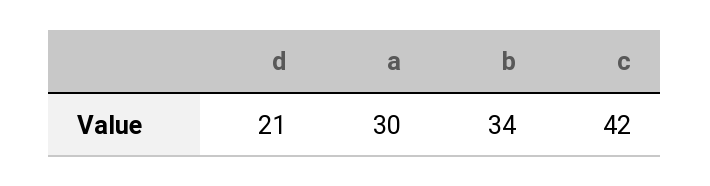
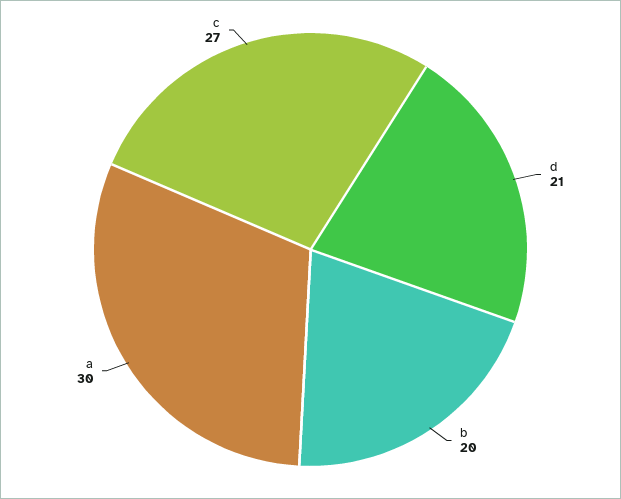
b: 34 -> 20
c: 42 -> 27

